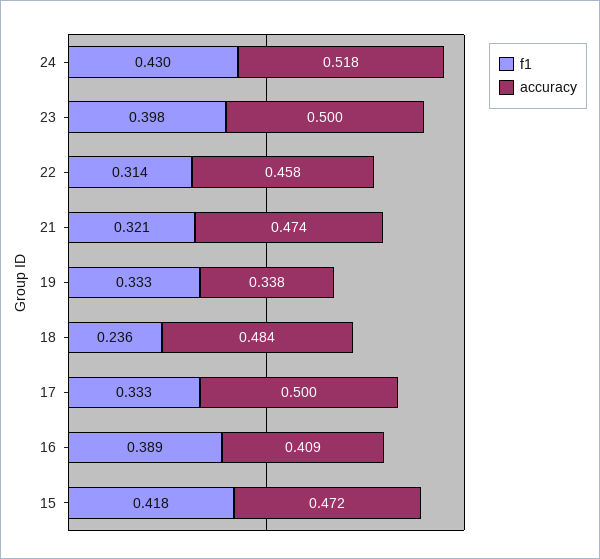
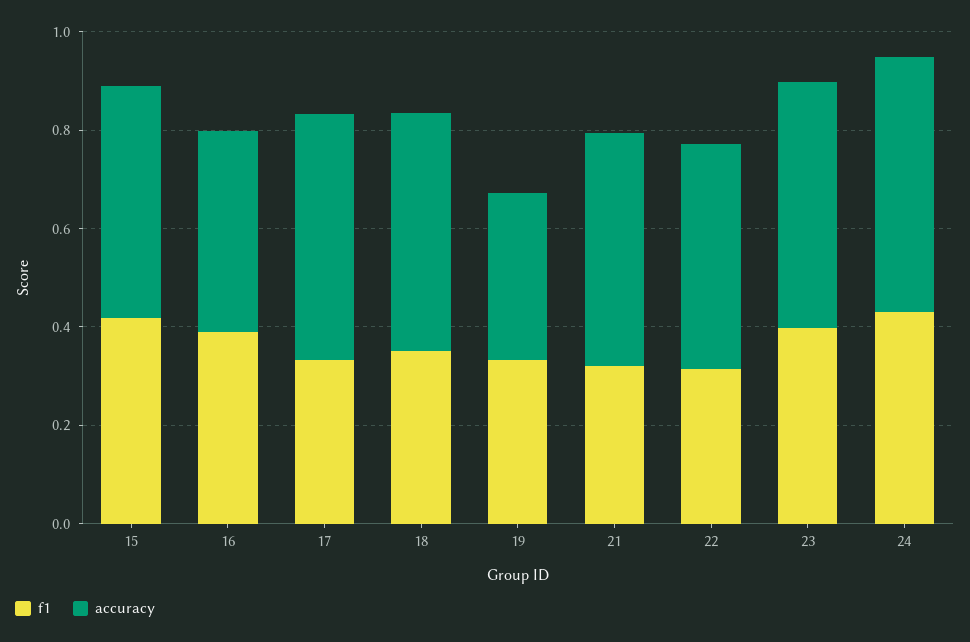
f1, 18: 0.236 -> 0.35

